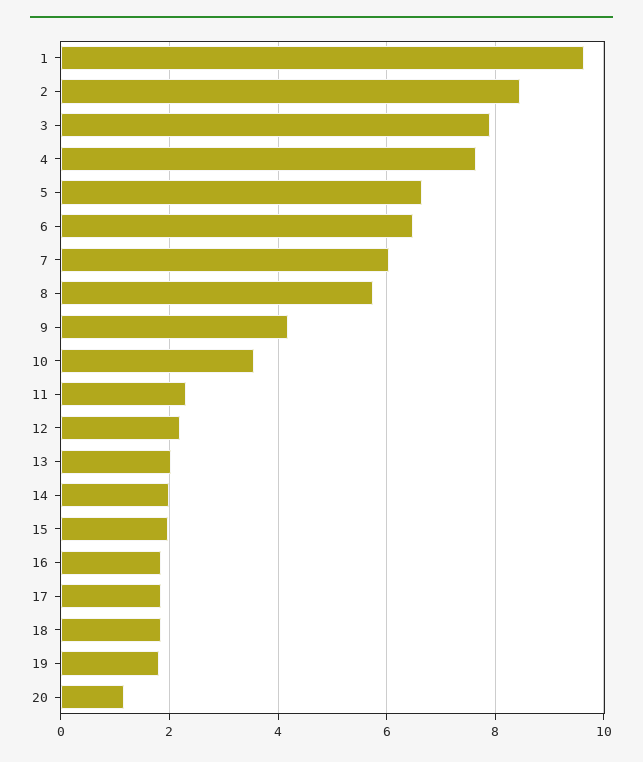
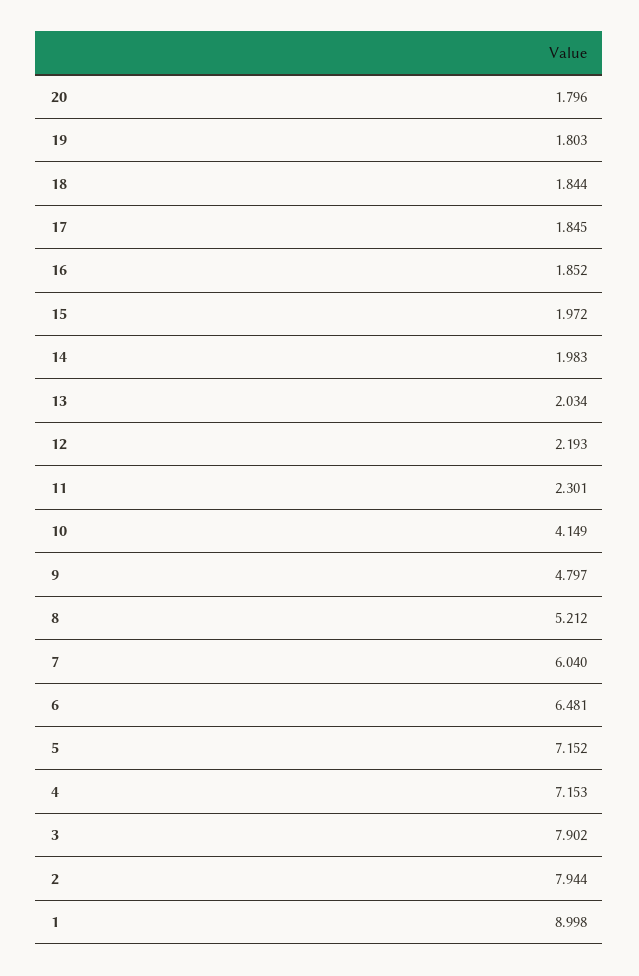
1: 9.6 -> 8.998
2: 8.4 -> 7.944
4: 7.6 -> 7.153
5: 6.6 -> 7.152
8: 5.8 -> 5.212
9: 4.2 -> 4.797
10: 3.6 -> 4.149
20: 1.2 -> 1.796

